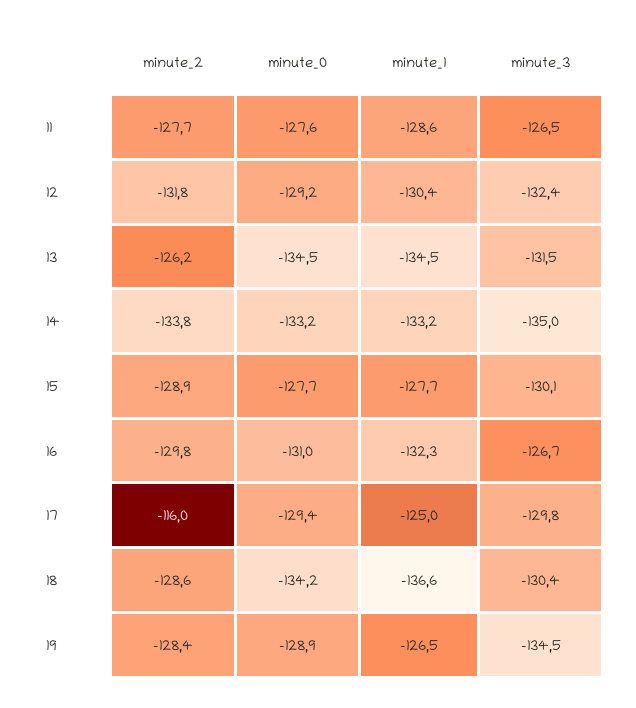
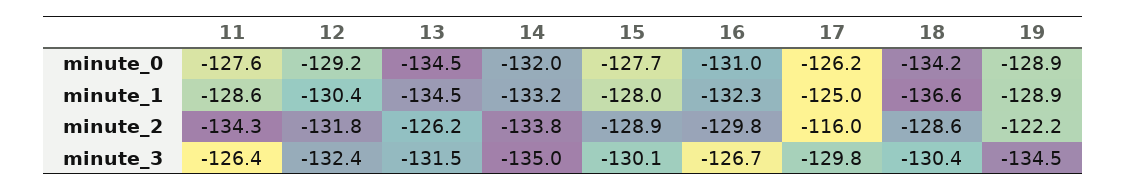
minute_2, 11: -127.7 -> -134.3
minute_3, 11: -126.5 -> -126.4
minute_0, 14: -133.2 -> -132
minute_1, 15: -127.7 -> -128
minute_0, 17: -129.4 -> -126.2
minute_2, 19: -128.4 -> -122.2
minute_1, 19: -126.5 -> -128.9

